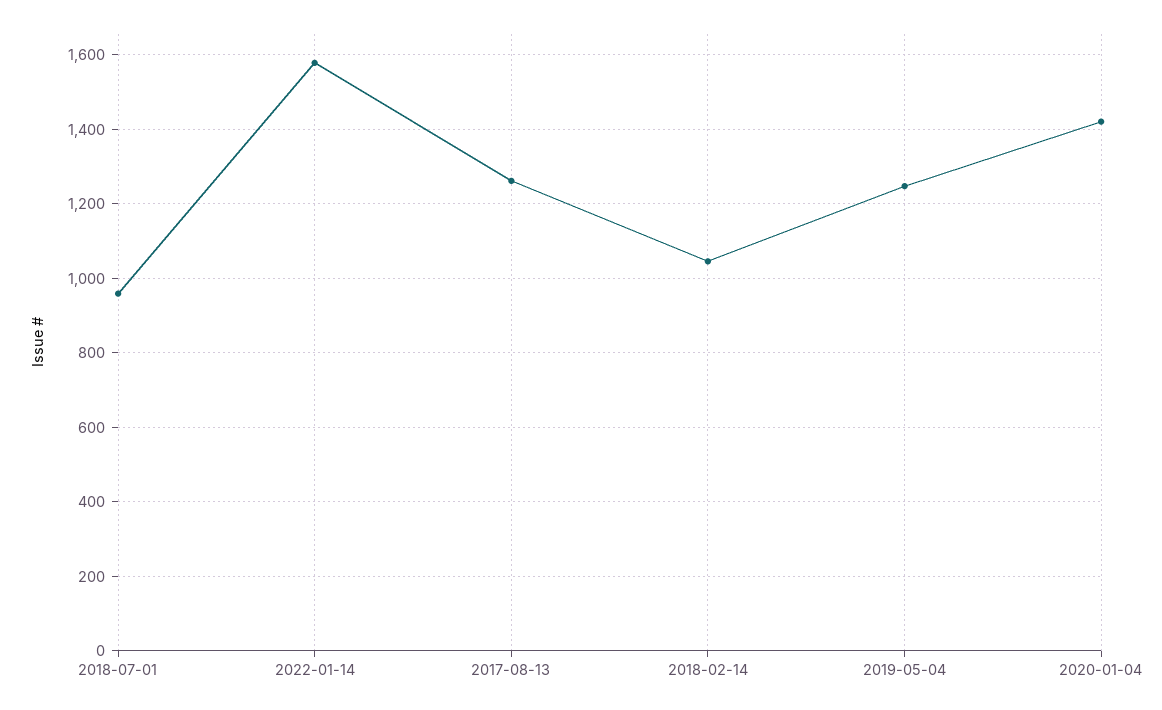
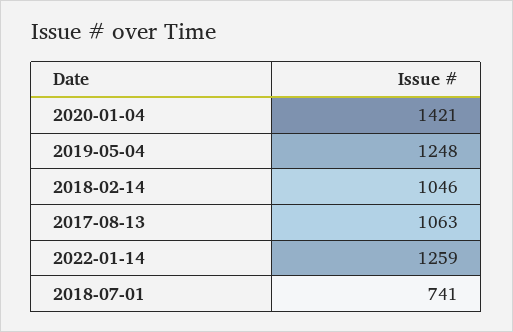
2018-07-01: 960 -> 741
2022-01-14: 1580 -> 1259
2017-08-13: 1260 -> 1063

